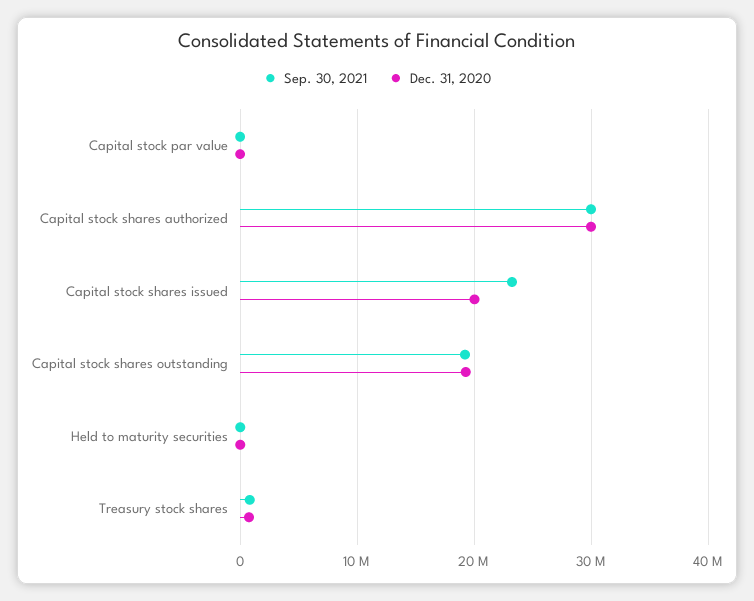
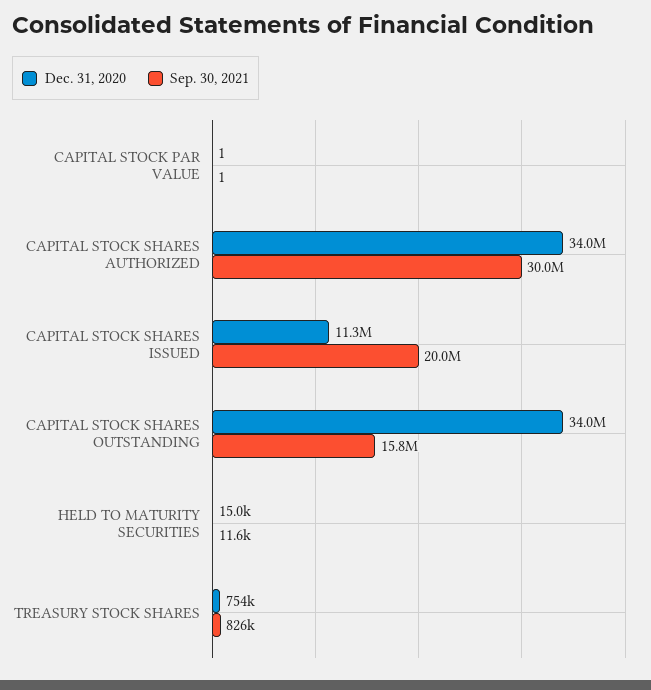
Dec. 31, 2020, Capital stock shares authorized: 30000000 -> 34000000
Sep. 30, 2021, Capital stock shares issued: 23000000 -> 20000000
Dec. 31, 2020, Capital stock shares issued: 20000000 -> 11300000
Sep. 30, 2021, Capital stock shares outstanding: 19000000 -> 15800000
Dec. 31, 2020, Capital stock shares outstanding: 19000000 -> 34000000

